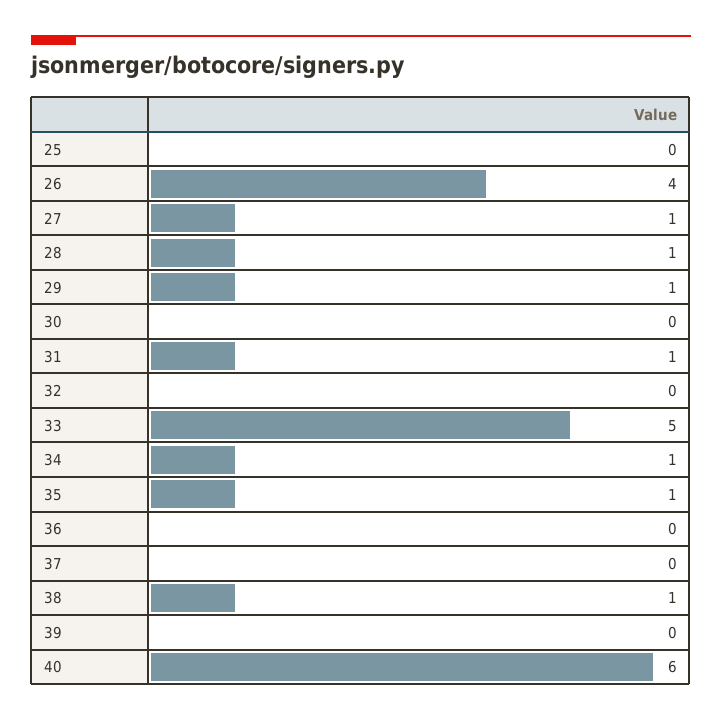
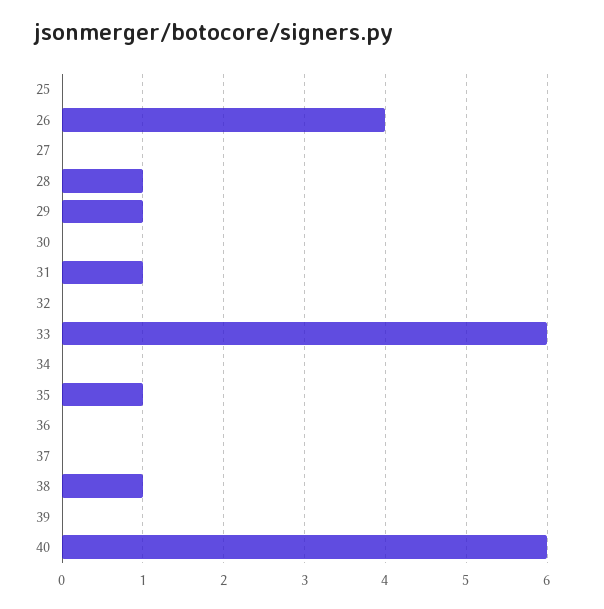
27: 1 -> 0
33: 5 -> 6
34: 1 -> 0

